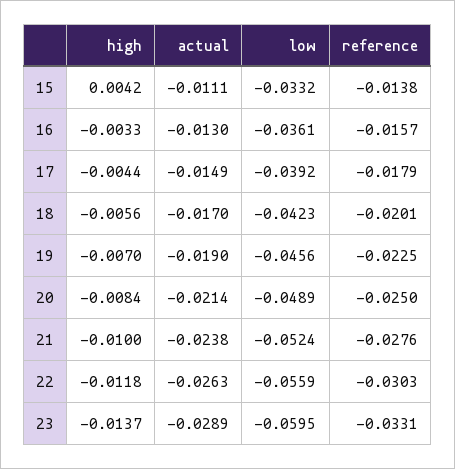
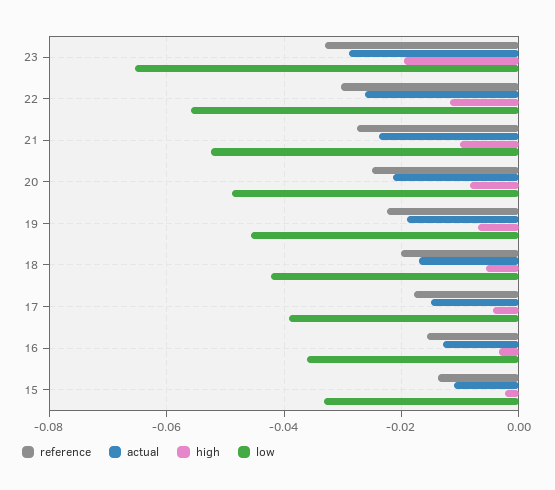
high, 15: 0.0042 -> -0.002
high, 23: -0.0137 -> -0.02
low, 23: -0.0595 -> -0.066

